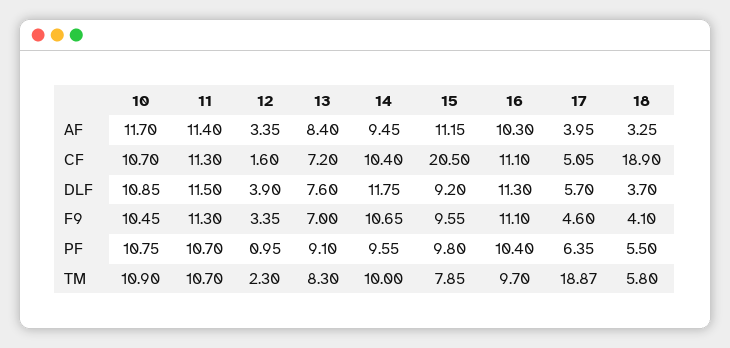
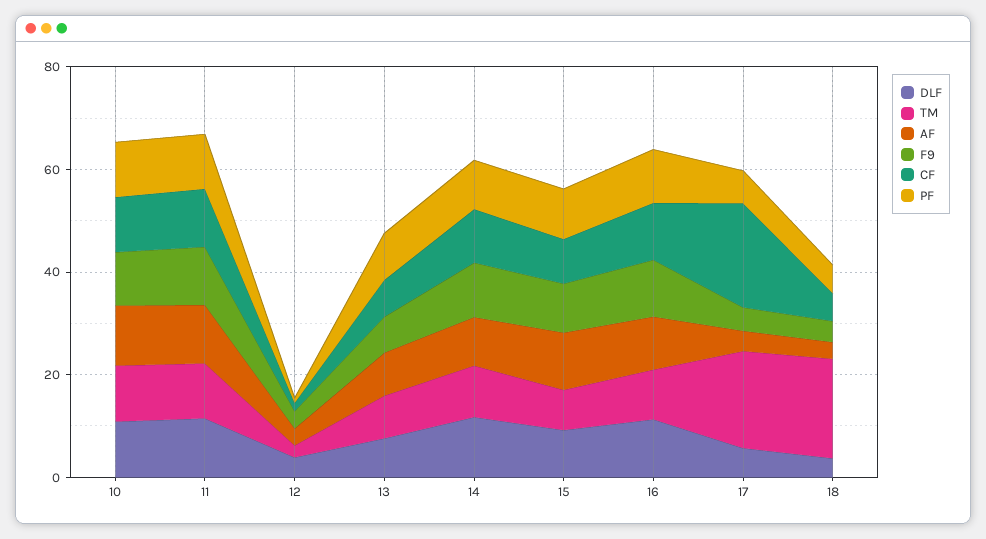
CF, 15: 20.5 -> 10
CF, 17: 5.05 -> 20
CF, 18: 18.9 -> 5
TM, 18: 5.8 -> 20

